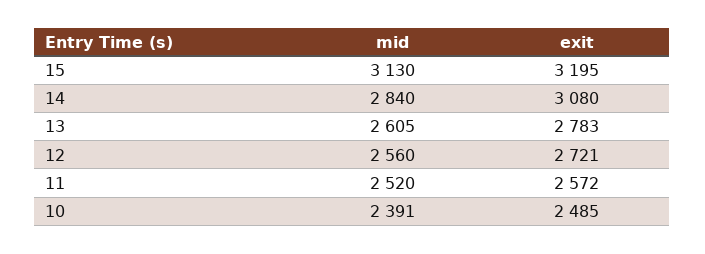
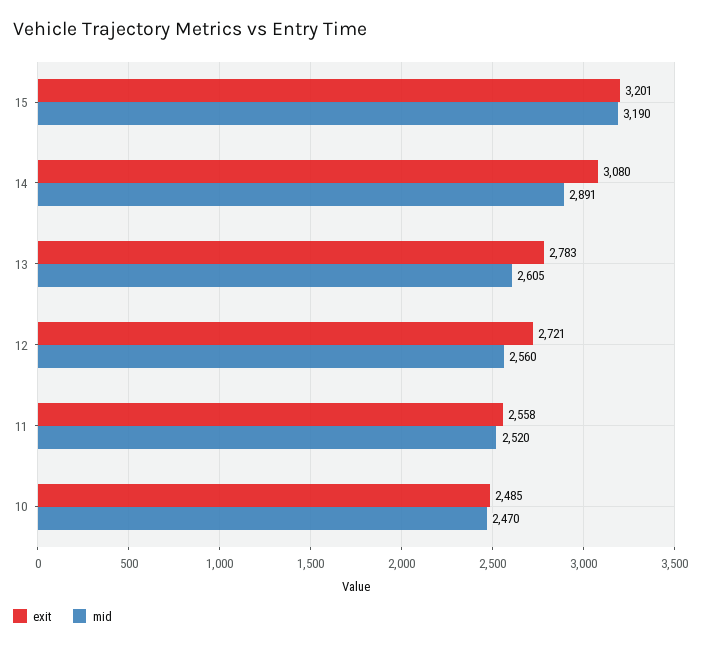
mid, 15: 3130 -> 3190
exit, 15: 3195 -> 3201
mid, 14: 2840 -> 2891
exit, 11: 2572 -> 2558
mid, 10: 2391 -> 2470

